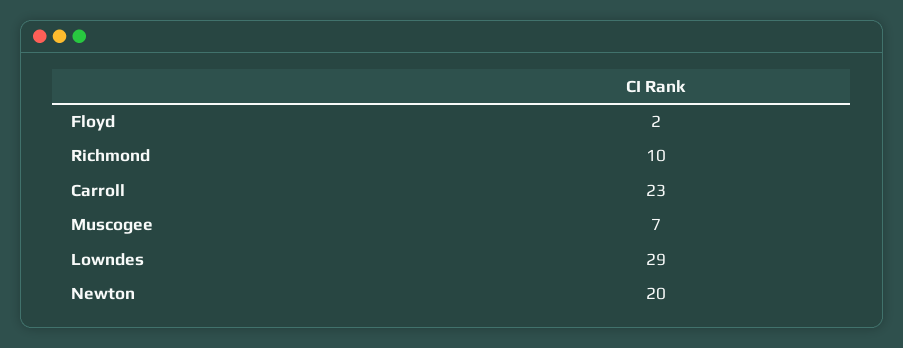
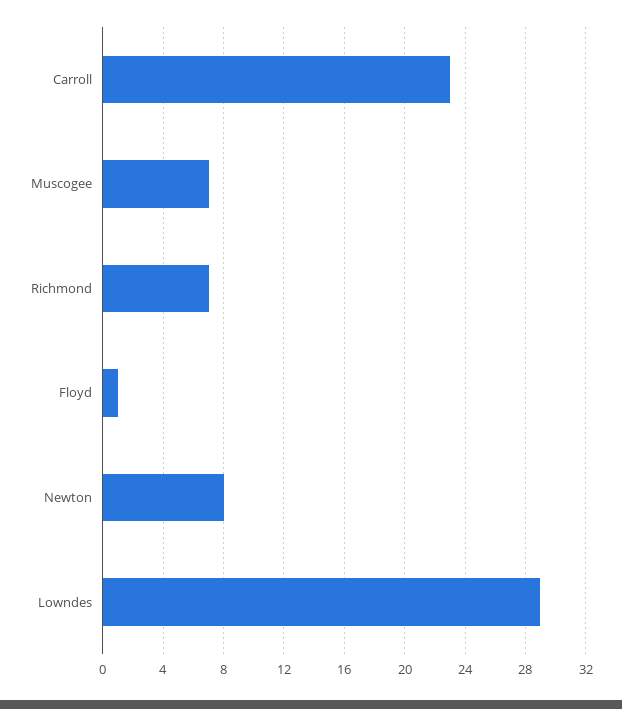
Floyd: 2 -> 1
Richmond: 10 -> 7
Newton: 20 -> 8

